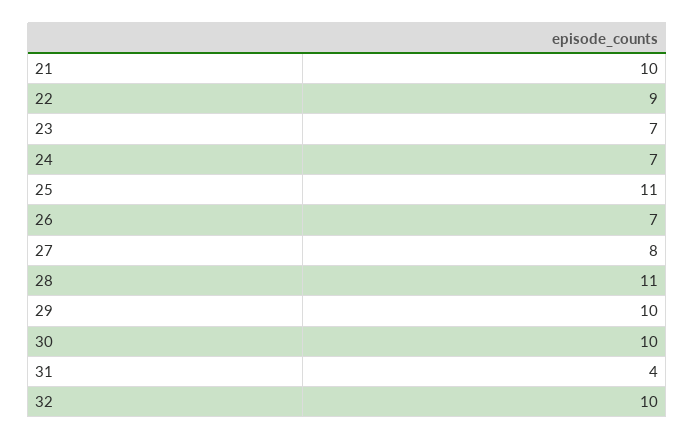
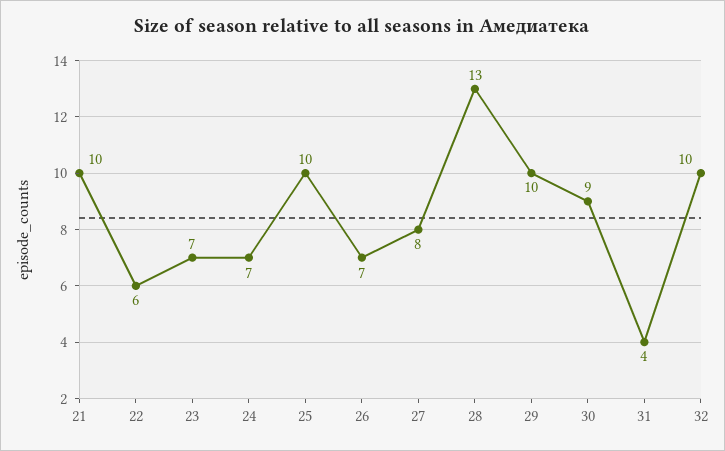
22: 9 -> 6
25: 11 -> 10
28: 11 -> 13
30: 10 -> 9

